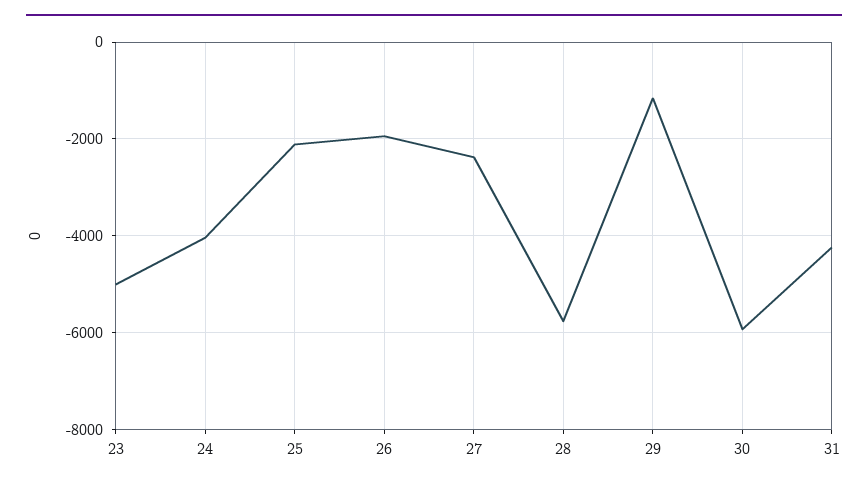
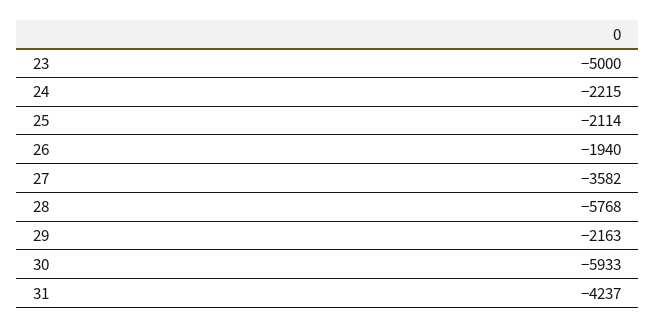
24: -4000 -> -2215
27: -2400 -> -3582
29: -1200 -> -2163

